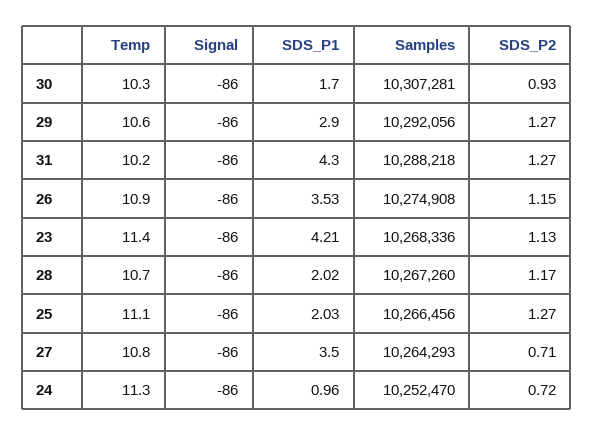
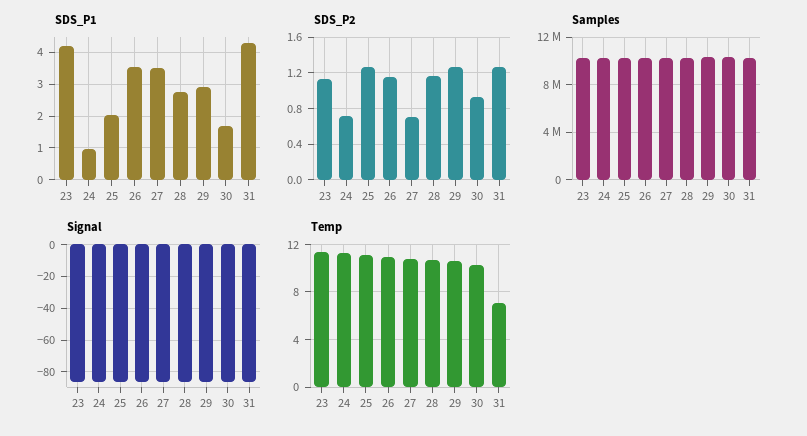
Temp, 31: 10.2 -> 7
SDS_P1, 28: 2.02 -> 2.8

